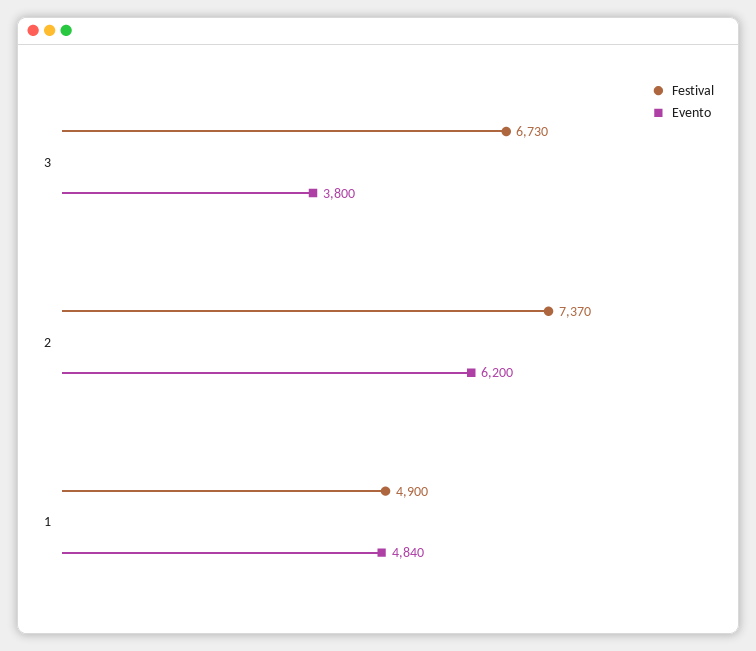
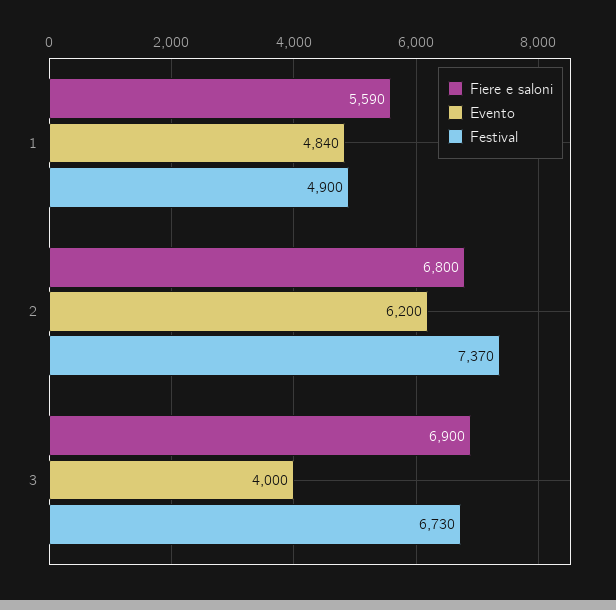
Evento, 3: 3800 -> 4000
Fiere e saloni, 1: none -> 5590
Fiere e saloni, 2: none -> 6800
Fiere e saloni, 3: none -> 6900

